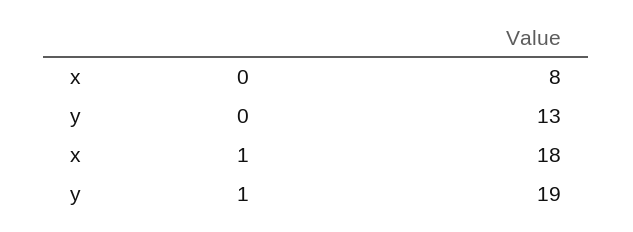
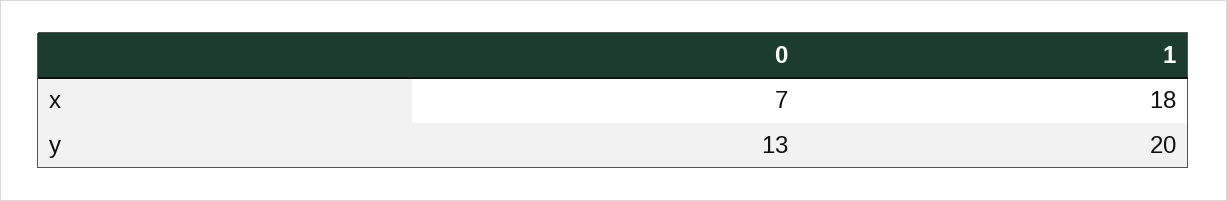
x, 0: 8 -> 7
y, 1: 19 -> 20

